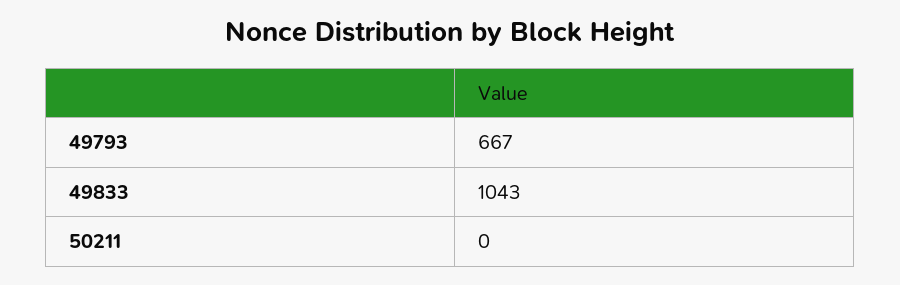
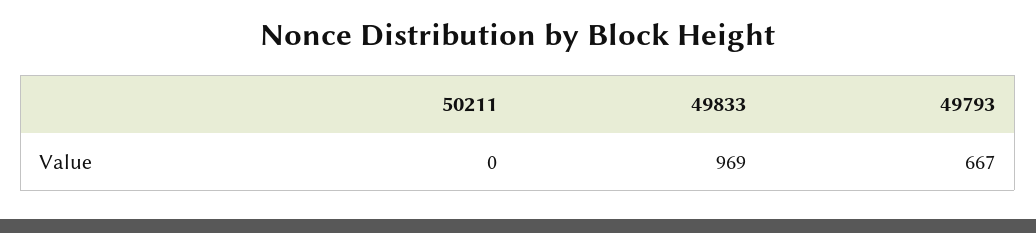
49833: 1043 -> 969

